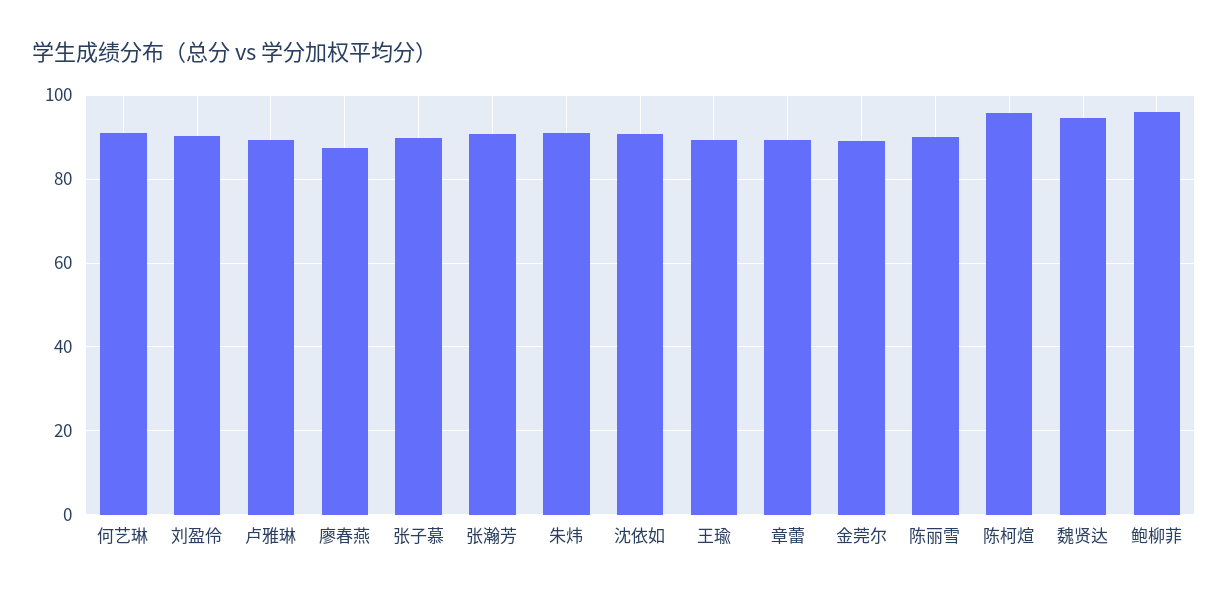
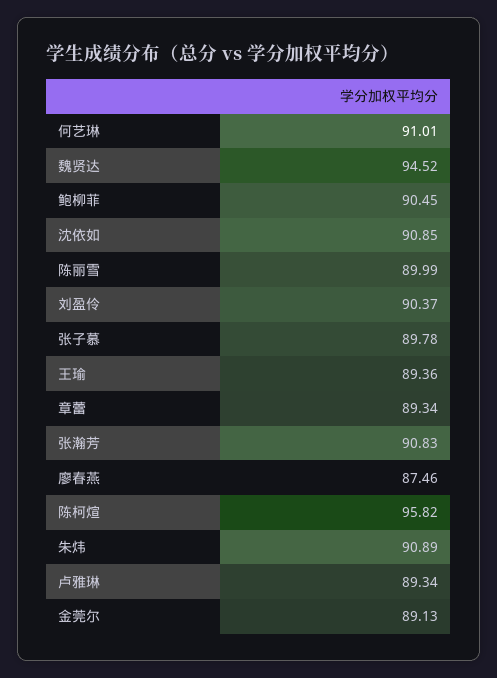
鲍柳菲: 96 -> 90.45

